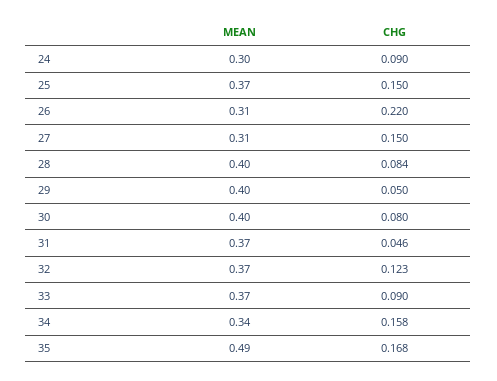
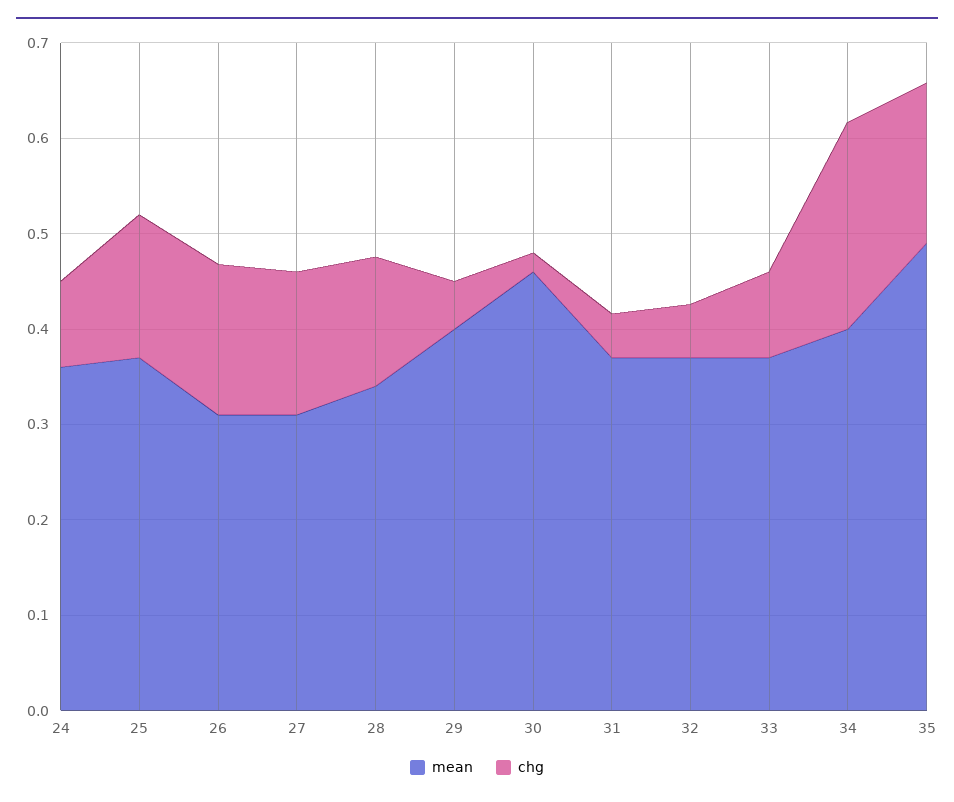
MEAN, 24: 0.3 -> 0.36
CHG, 26: 0.22 -> 0.16
MEAN, 28: 0.4 -> 0.34
CHG, 28: 0.084 -> 0.14
MEAN, 30: 0.4 -> 0.46
CHG, 30: 0.08 -> 0.02
CHG, 32: 0.123 -> 0.06
MEAN, 34: 0.34 -> 0.4
CHG, 34: 0.158 -> 0.22

